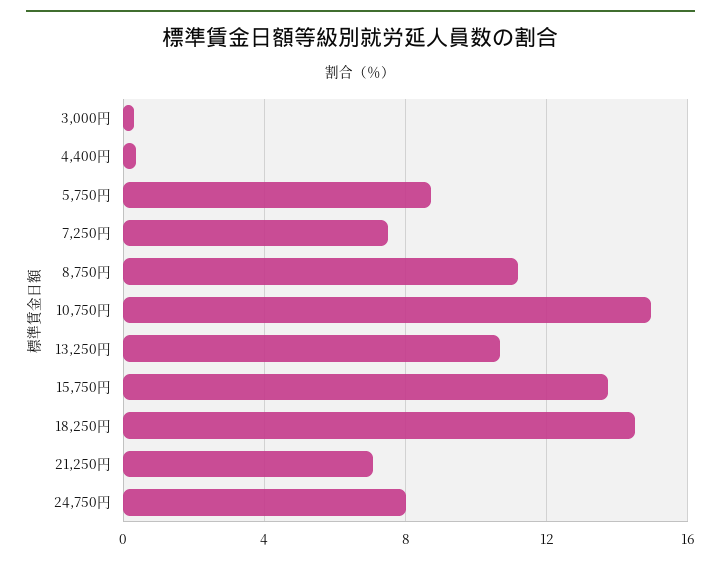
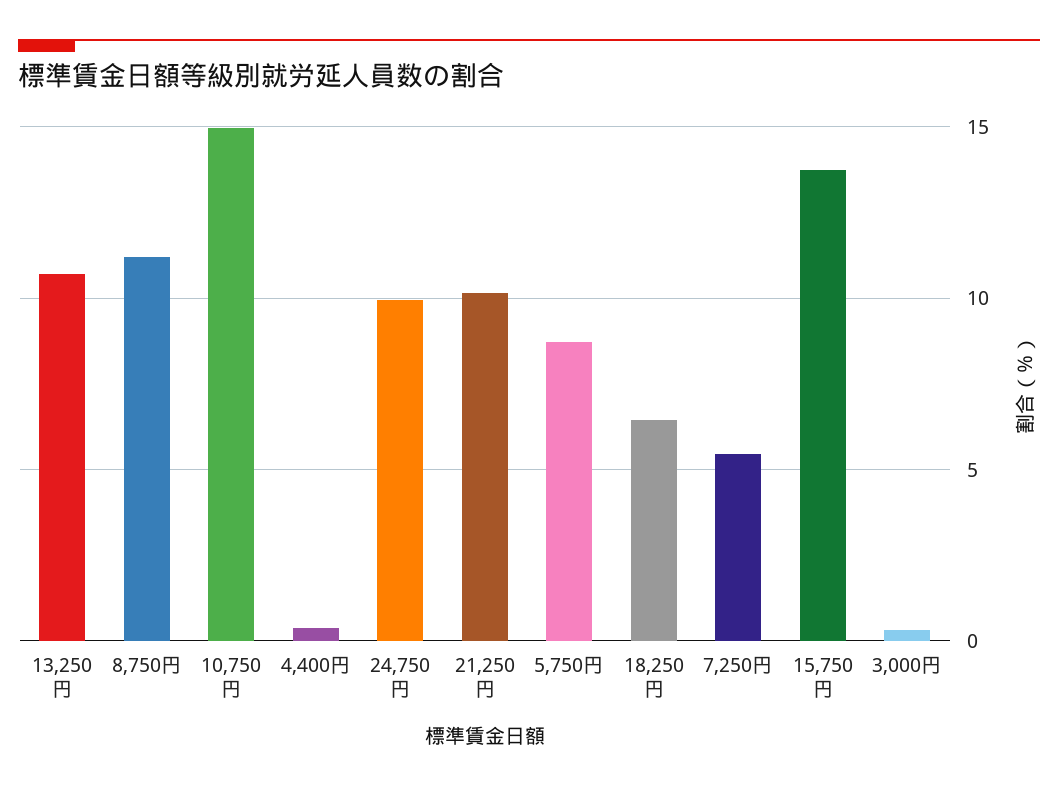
7,250円: 7.5 -> 5.5
18,250円: 14.5 -> 6.5
21,250円: 7 -> 10
24,750円: 8 -> 10

